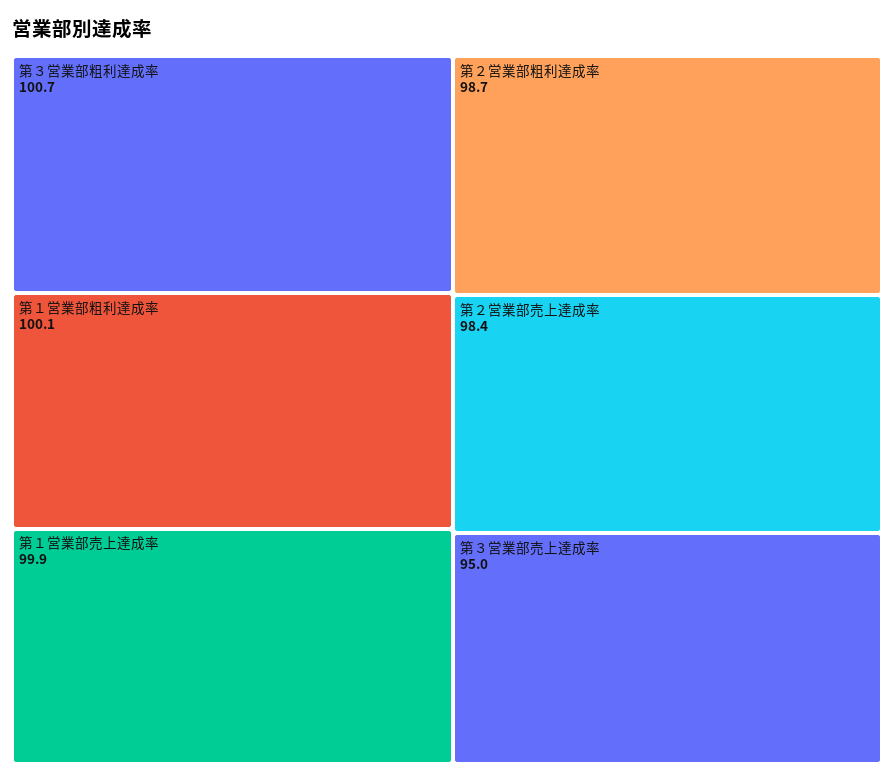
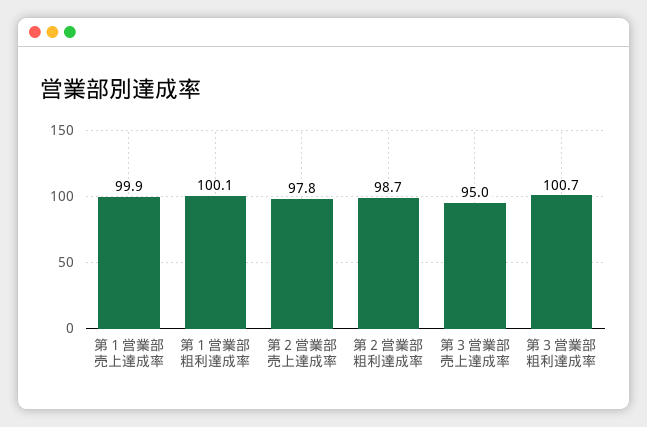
第２営業部売上達成率: 98.4 -> 97.8

